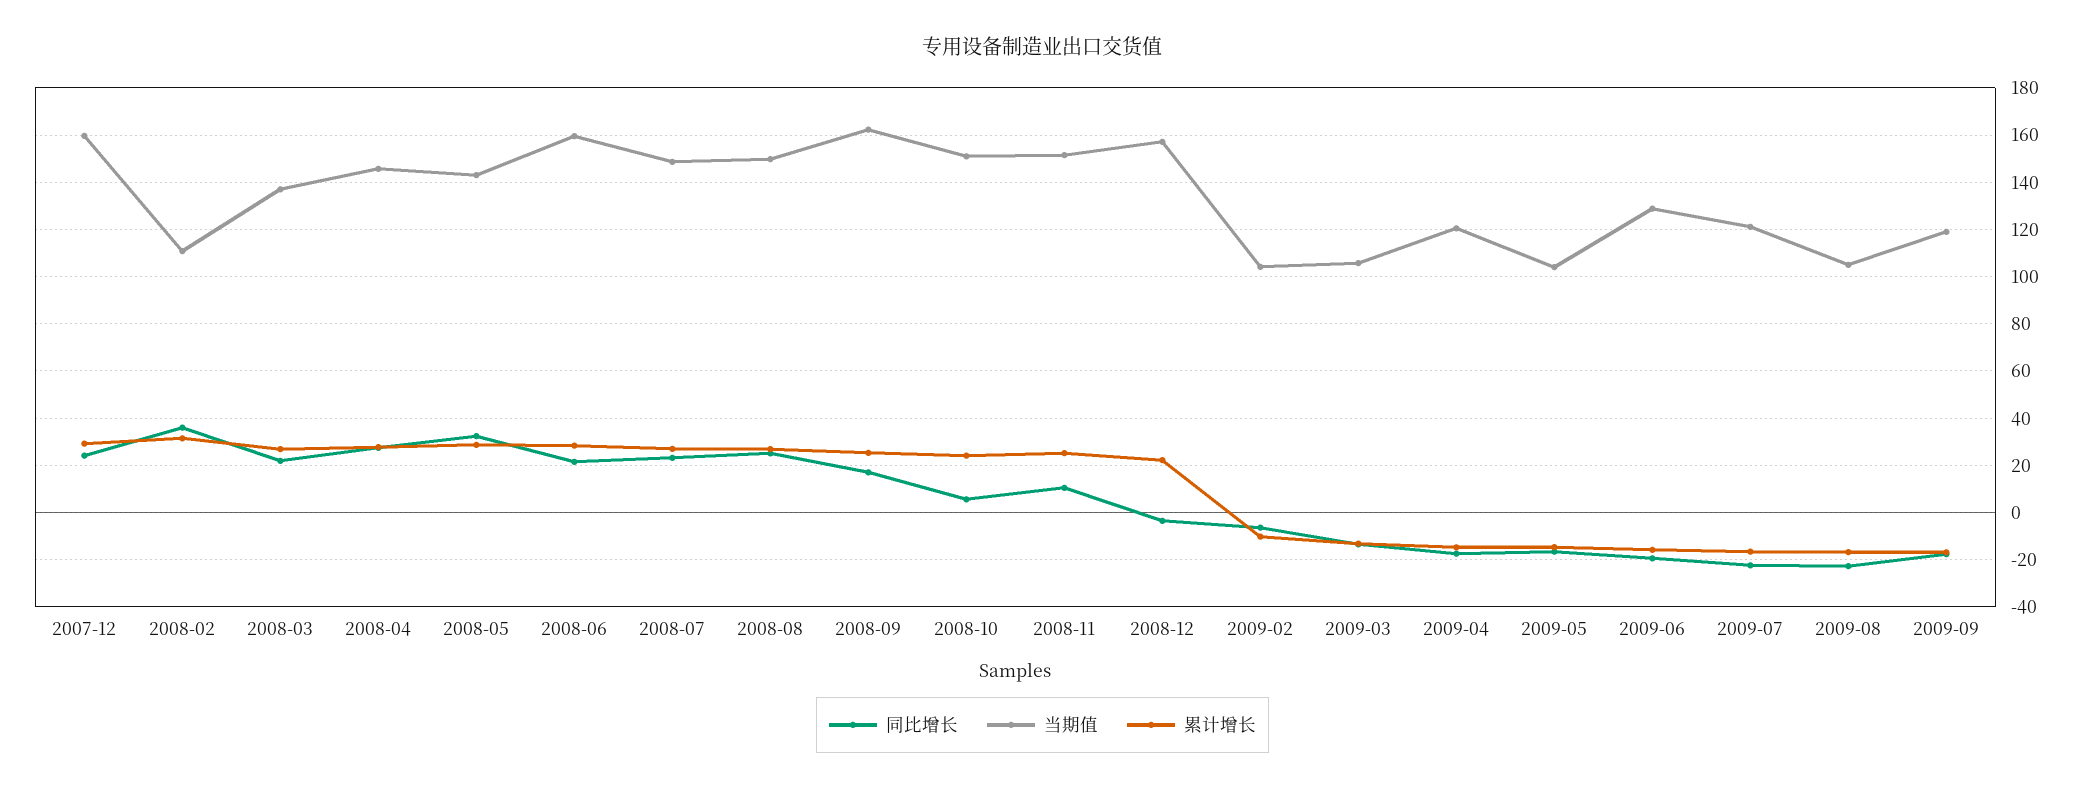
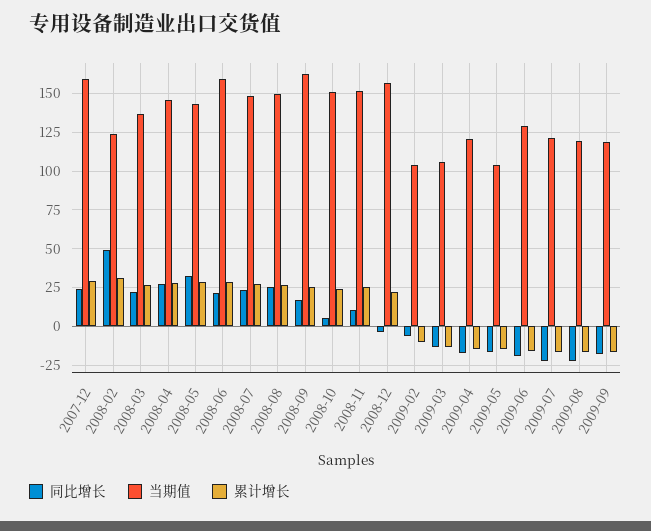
同比增长, 2008-02: 35 -> 50
当期值, 2008-02: 110 -> 125
当期值, 2009-08: 105 -> 120

